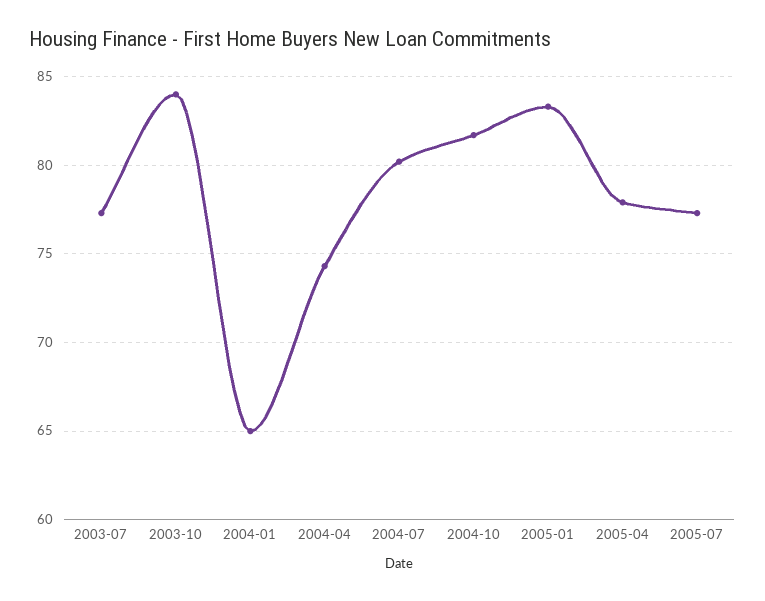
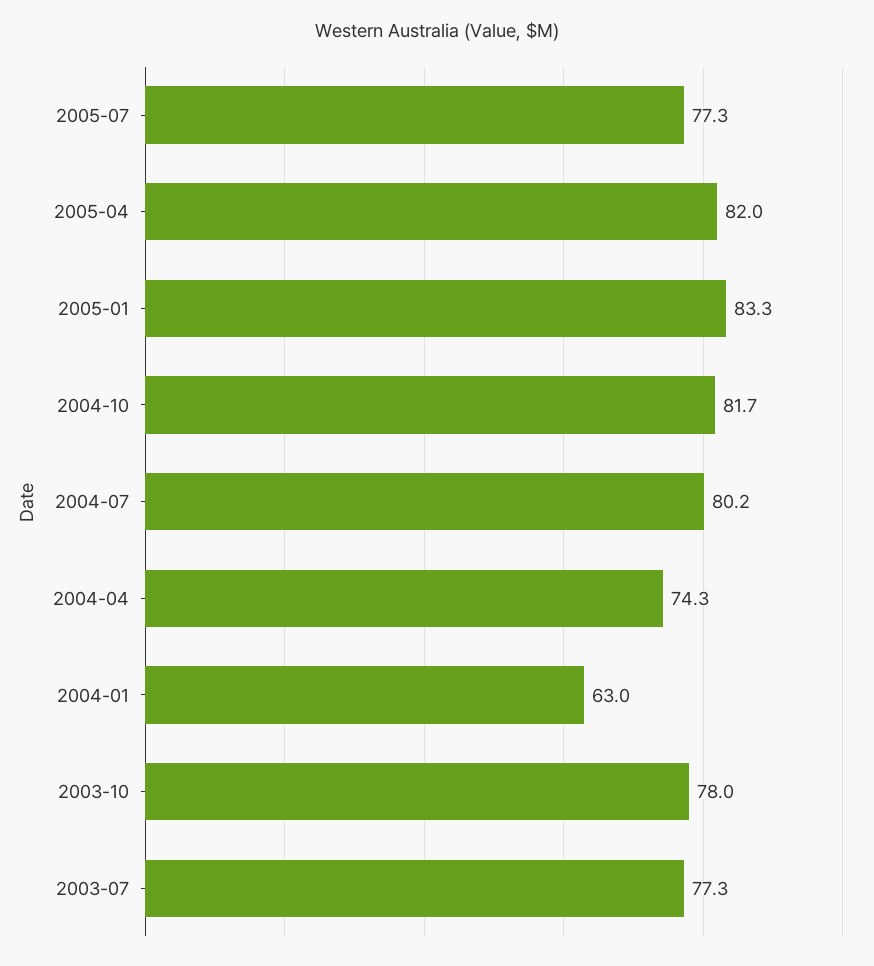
2003-10: 84 -> 78
2004-01: 65 -> 63
2005-04: 78 -> 82

